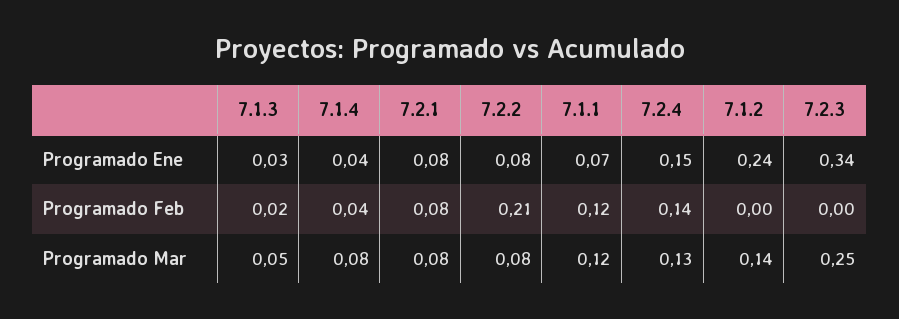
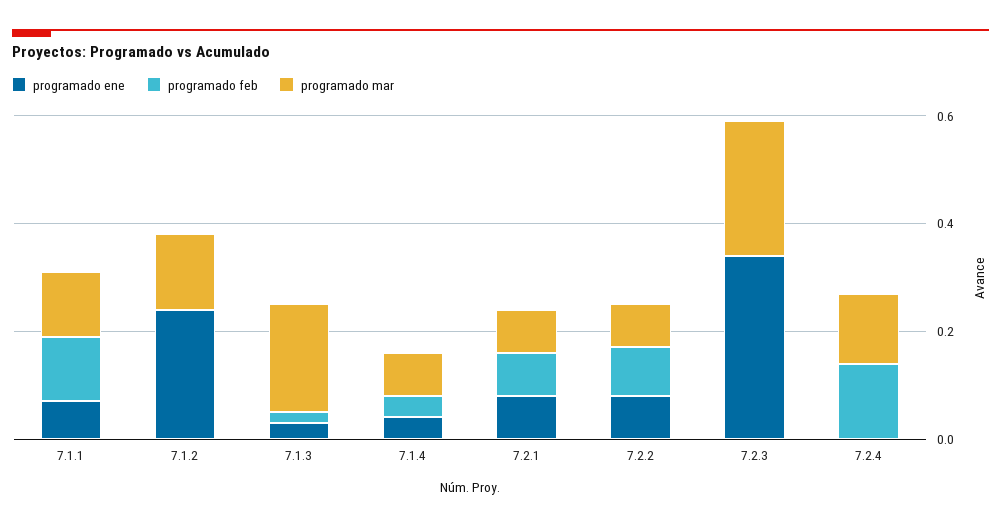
Programado Ene, 7.2.4: 0.15 -> 0
Programado Feb, 7.2.2: 0.21 -> 0.1
Programado Mar, 7.1.3: 0.05 -> 0.2

